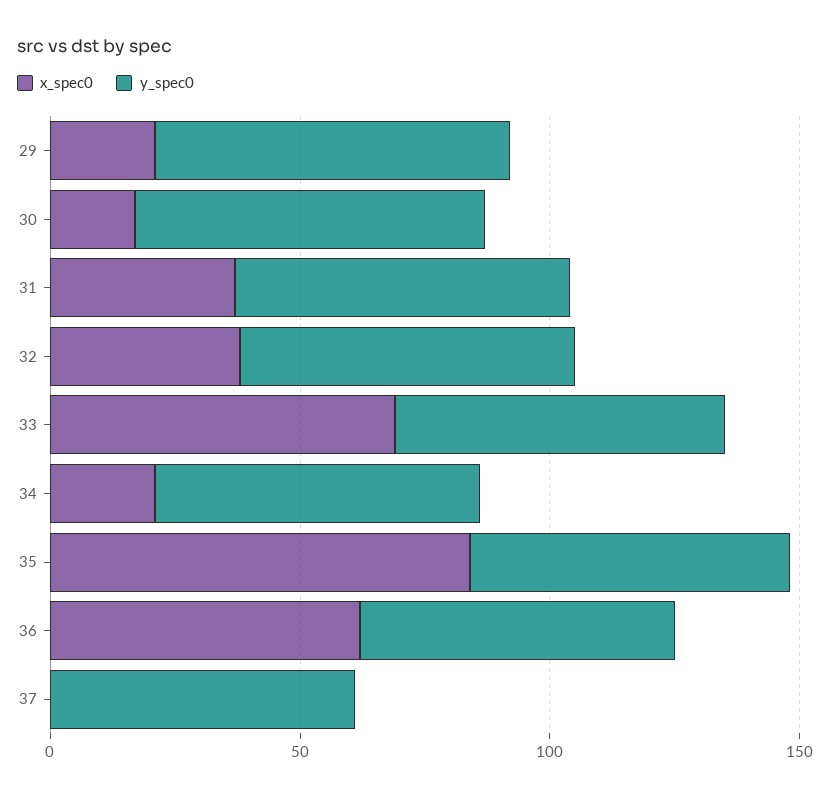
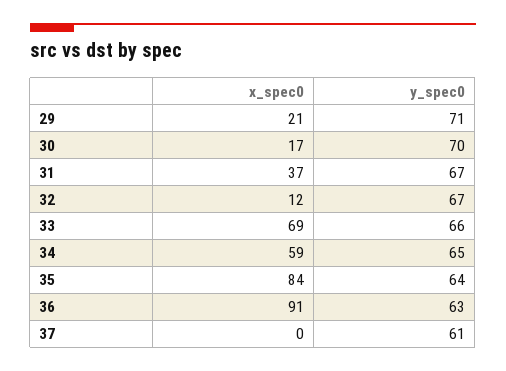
x_spec0, 32: 40 -> 12
x_spec0, 34: 20 -> 59
x_spec0, 36: 60 -> 91

